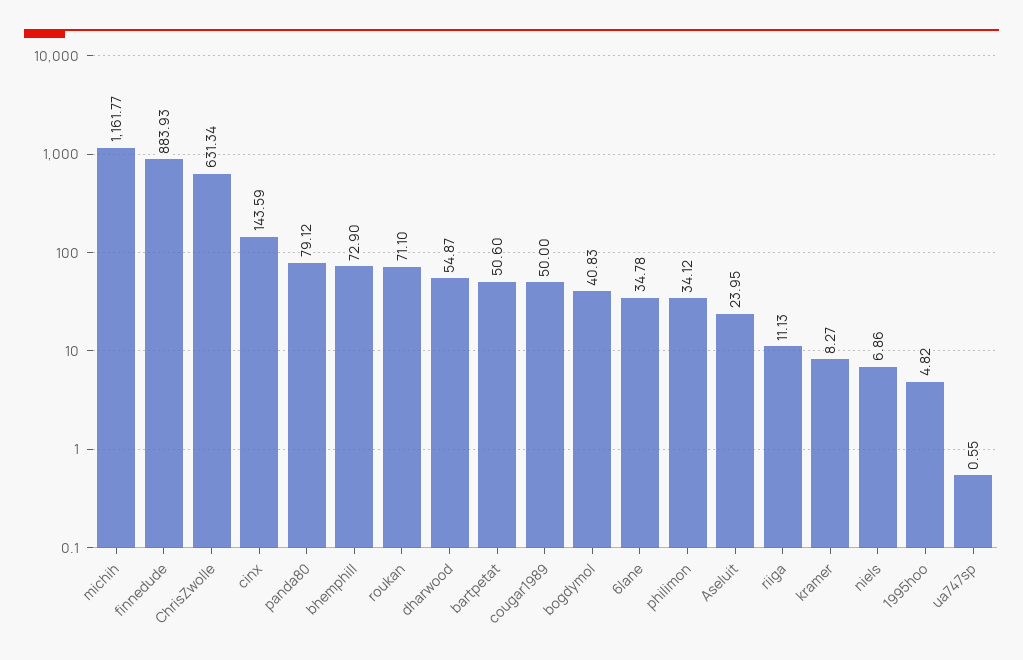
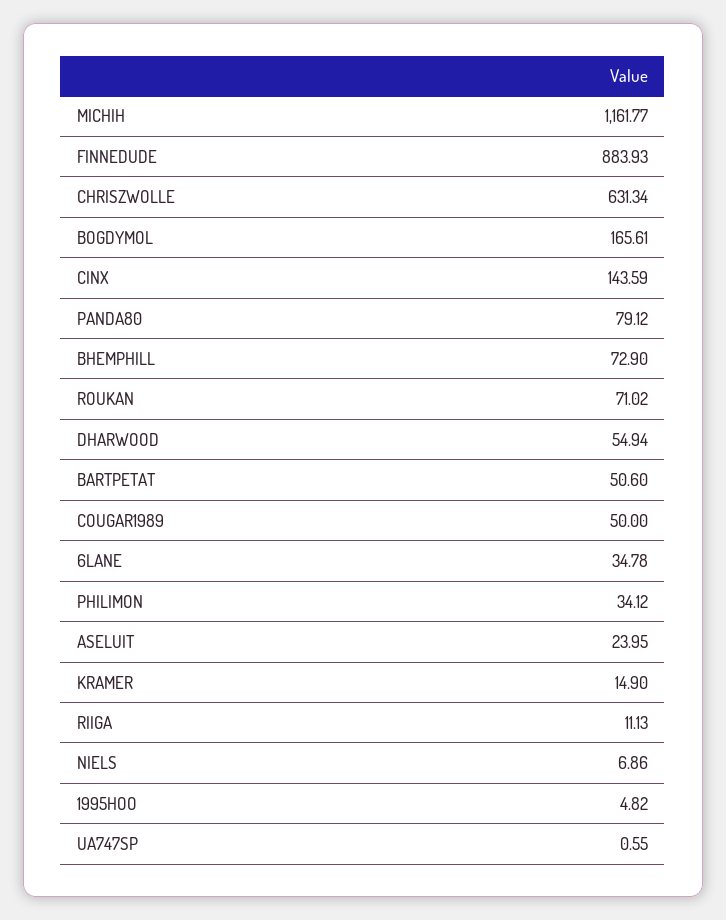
roukan: 71.1 -> 71.02
dharwood: 54.87 -> 54.94
bogdymol: 40.83 -> 165.61
kramer: 8.27 -> 14.9

